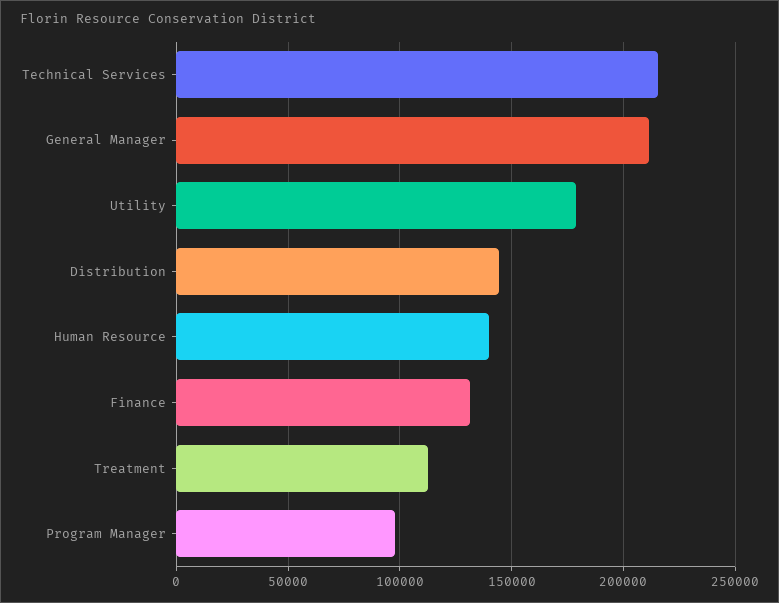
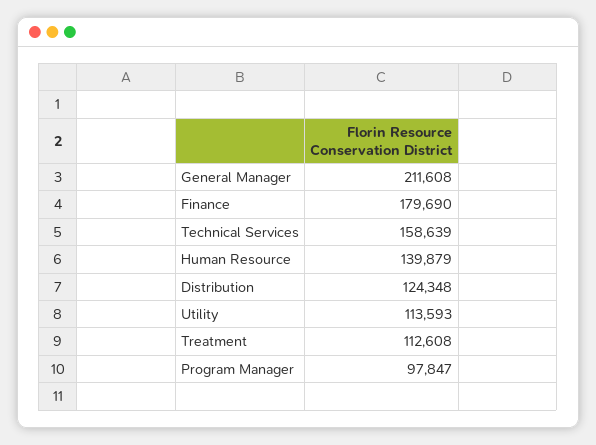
Technical Services: 215000 -> 158639
Utility: 180000 -> 113593
Distribution: 145000 -> 124348
Finance: 130000 -> 179690

